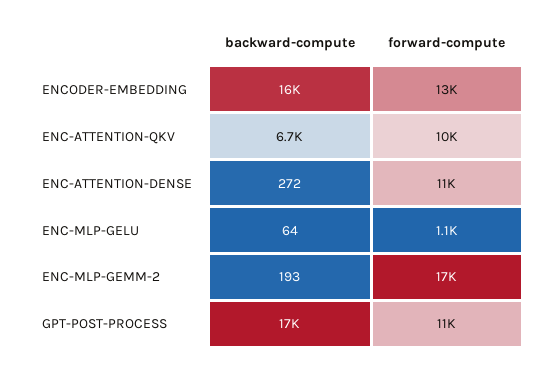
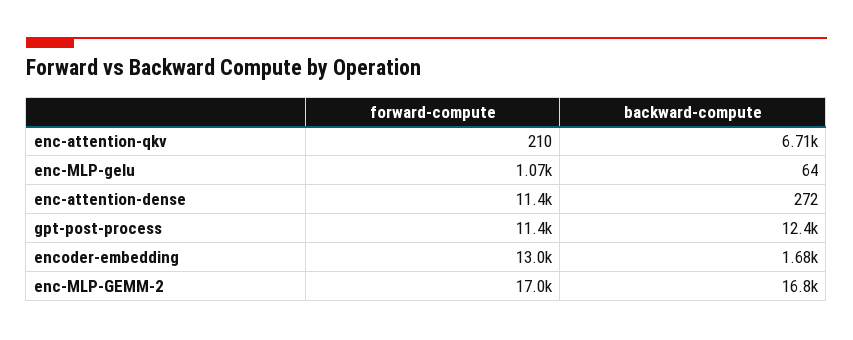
backward-compute, ENCODER-EMBEDDING: 16000 -> 1680
forward-compute, ENC-ATTENTION-QKV: 10000 -> 210
backward-compute, ENC-MLP-GEMM-2: 193 -> 16800
backward-compute, GPT-POST-PROCESS: 17000 -> 12400

